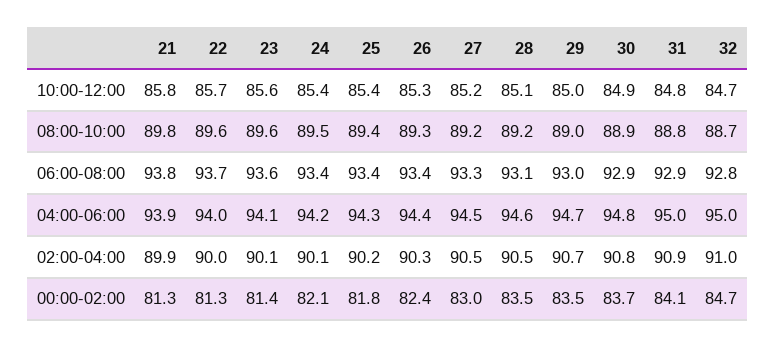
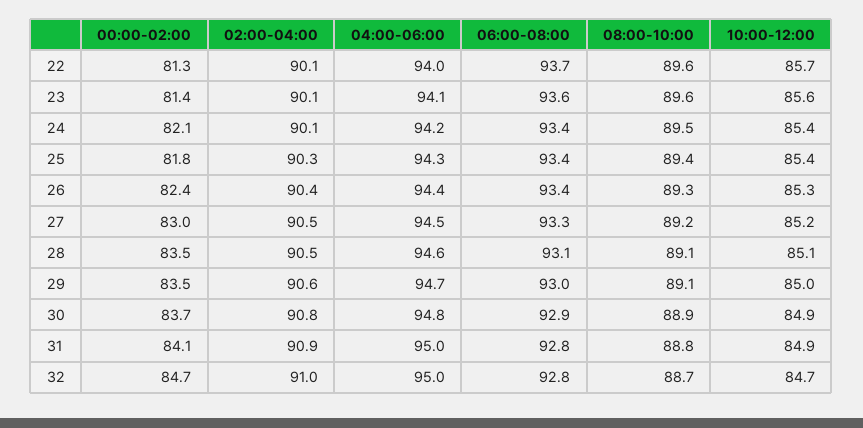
21, 10:00-12:00: 85.8 -> none
31, 10:00-12:00: 84.8 -> 84.9
21, 08:00-10:00: 89.8 -> none
28, 08:00-10:00: 89.2 -> 89.1
29, 08:00-10:00: 89 -> 89.1
21, 06:00-08:00: 93.8 -> none
31, 06:00-08:00: 92.9 -> 92.8
21, 04:00-06:00: 93.9 -> none
21, 02:00-04:00: 89.9 -> none
22, 02:00-04:00: 90 -> 90.1
25, 02:00-04:00: 90.2 -> 90.3
26, 02:00-04:00: 90.3 -> 90.4
29, 02:00-04:00: 90.7 -> 90.6
21, 00:00-02:00: 81.3 -> none

